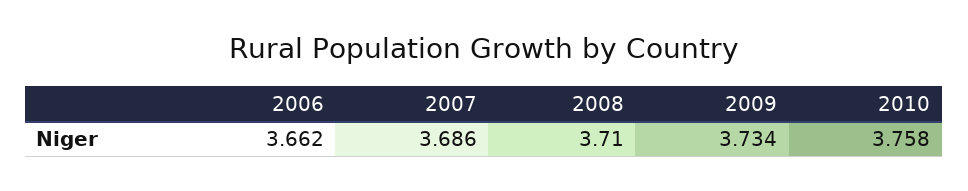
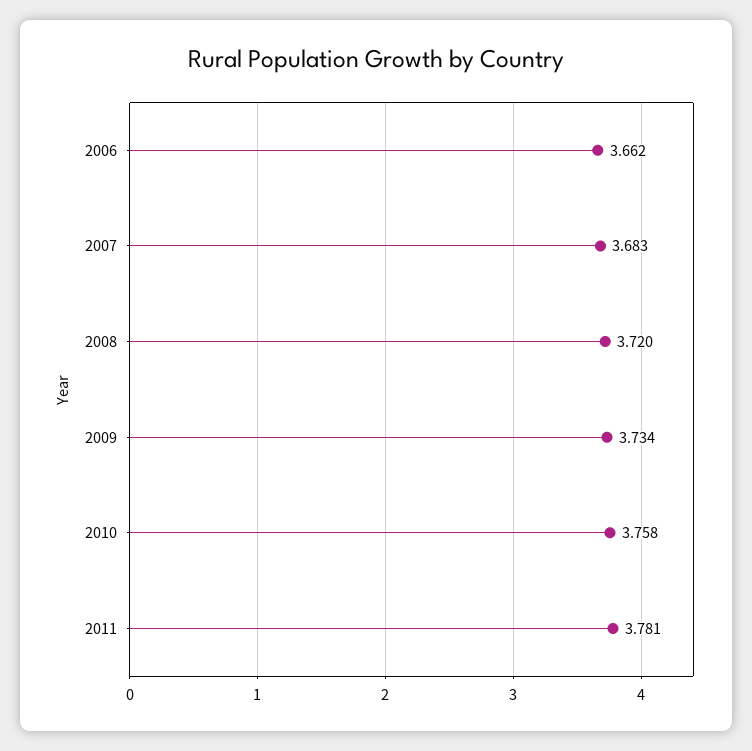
2007: 3.686 -> 3.683
2008: 3.71 -> 3.72
2011: none -> 3.781

